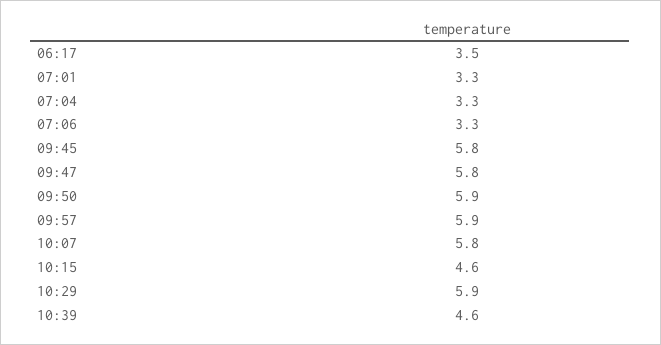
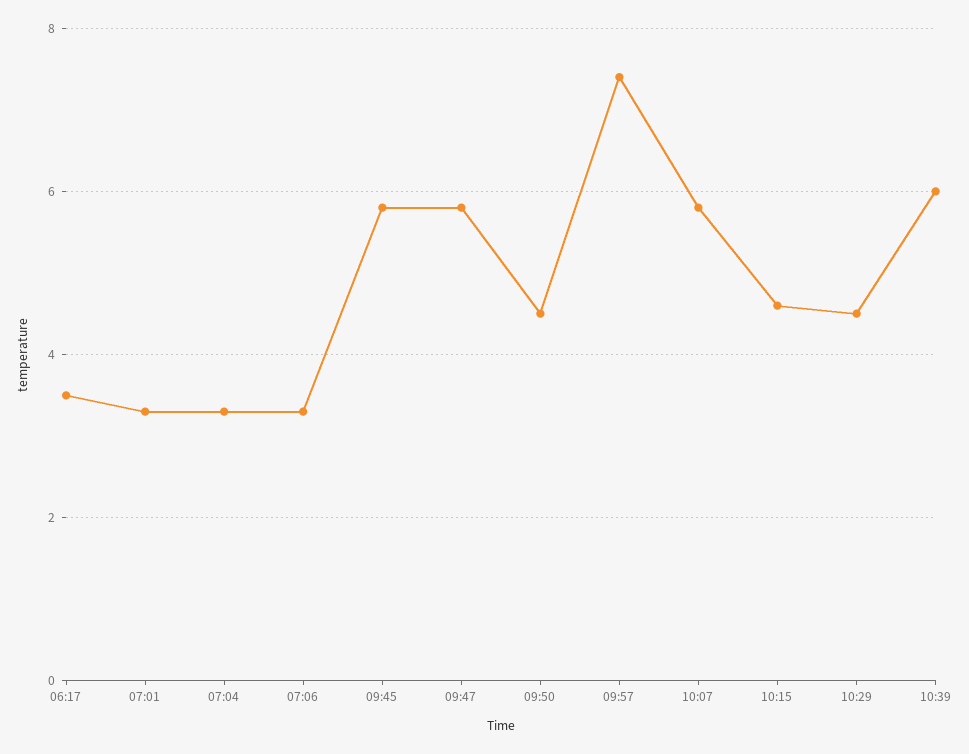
09:50: 5.9 -> 4.5
09:57: 5.9 -> 7.5
10:29: 5.9 -> 4.5
10:39: 4.6 -> 6

